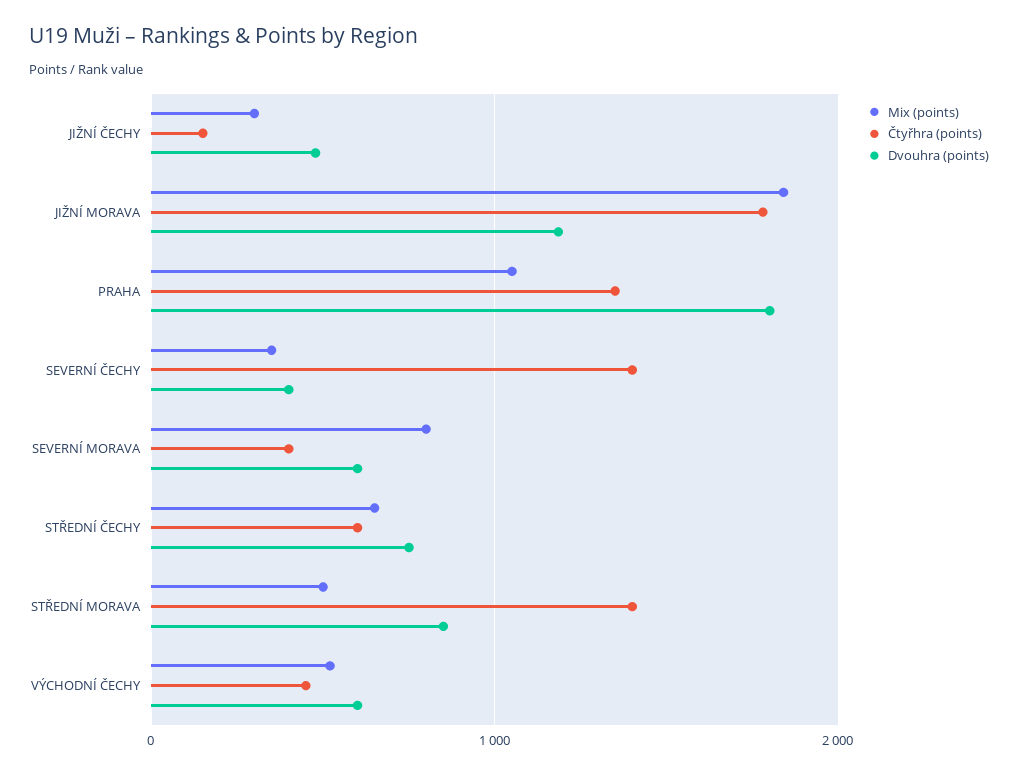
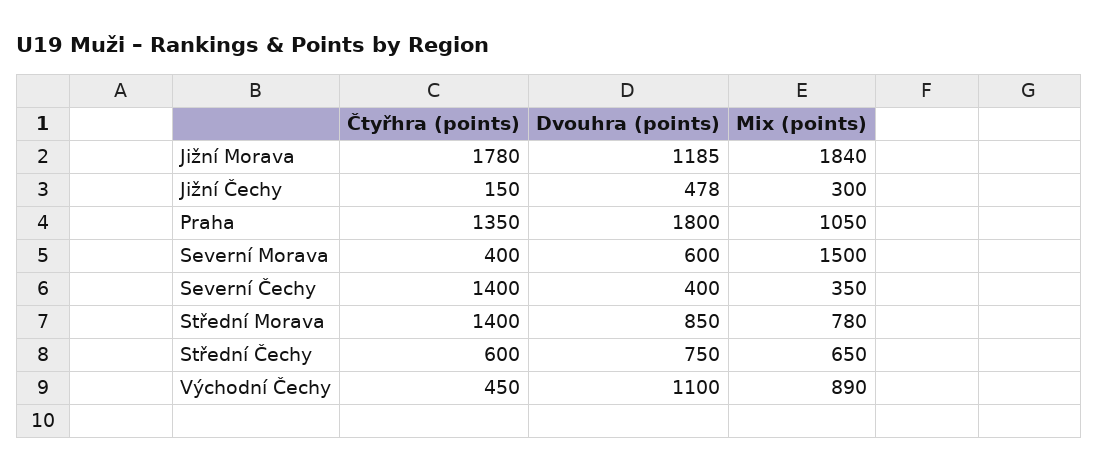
Mix (points), SEVERNÍ MORAVA: 800 -> 1500
Mix (points), STŘEDNÍ MORAVA: 500 -> 780
Mix (points), VÝCHODNÍ ČECHY: 500 -> 890
Dvouhra (points), VÝCHODNÍ ČECHY: 600 -> 1100

